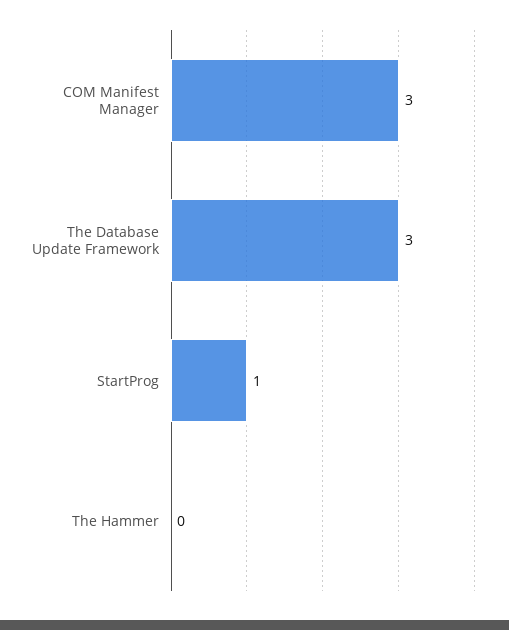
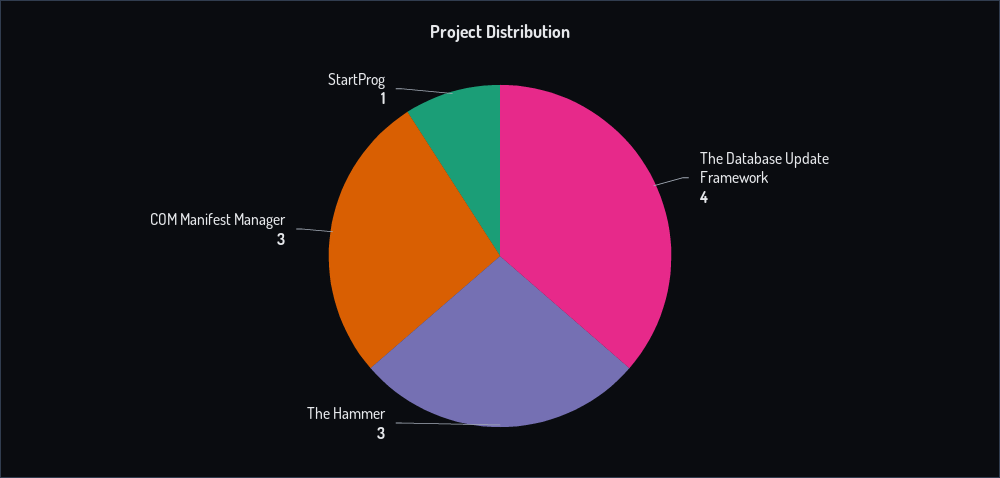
The Database Update Framework: 3 -> 4
The Hammer: 0 -> 3

